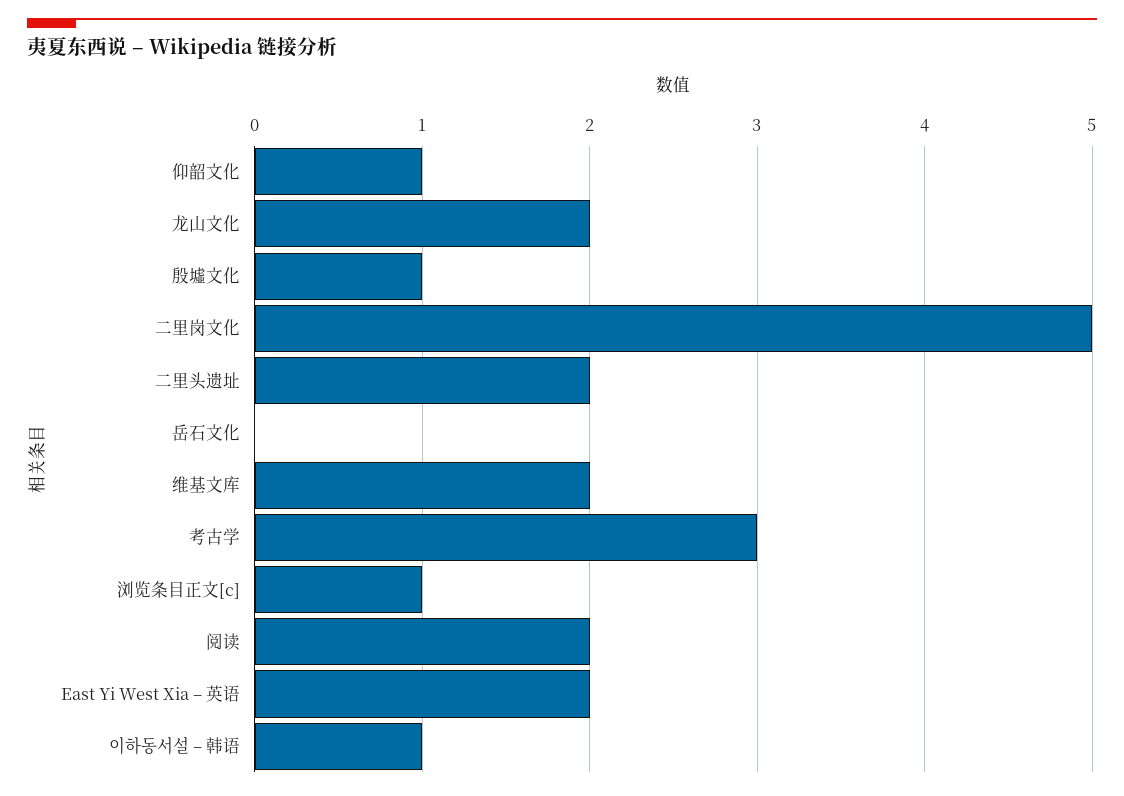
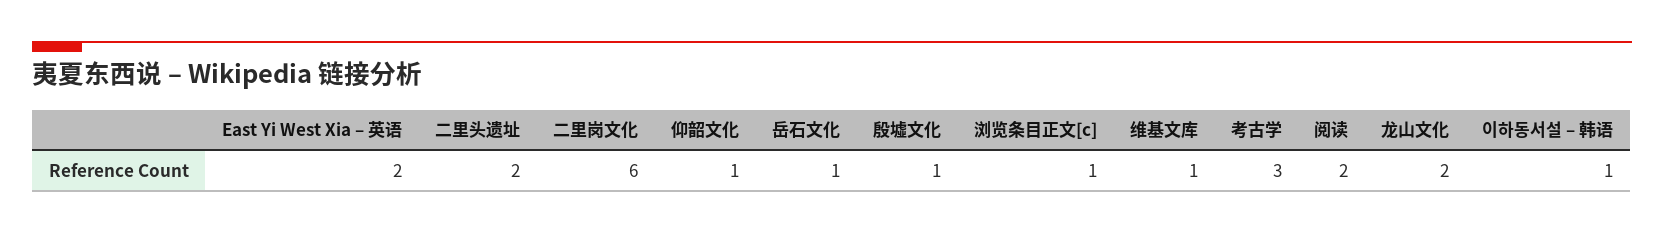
二里岗文化: 5 -> 6
岳石文化: 0 -> 1
维基文库: 2 -> 1

